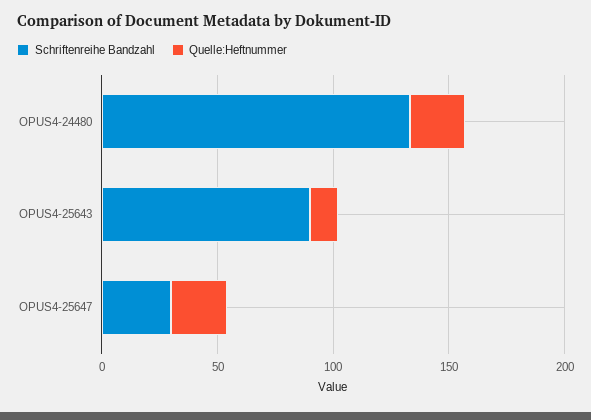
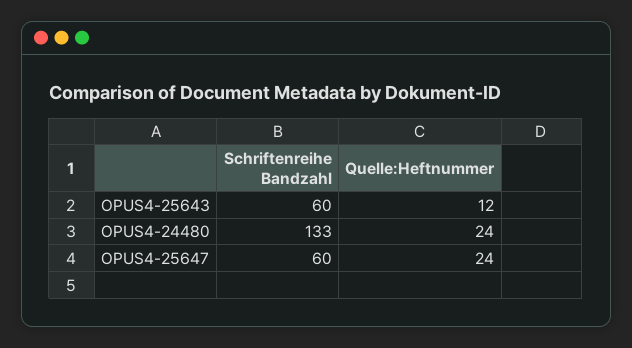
Schriftenreihe Bandzahl, OPUS4-25643: 90 -> 60
Schriftenreihe Bandzahl, OPUS4-25647: 30 -> 60

